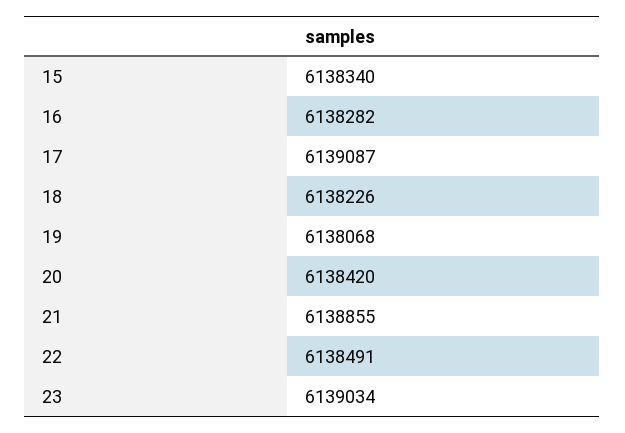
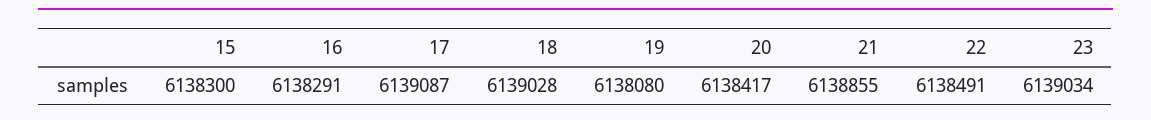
15: 6138340 -> 6138300
16: 6138282 -> 6138291
18: 6138226 -> 6139028
19: 6138068 -> 6138080
20: 6138420 -> 6138417

